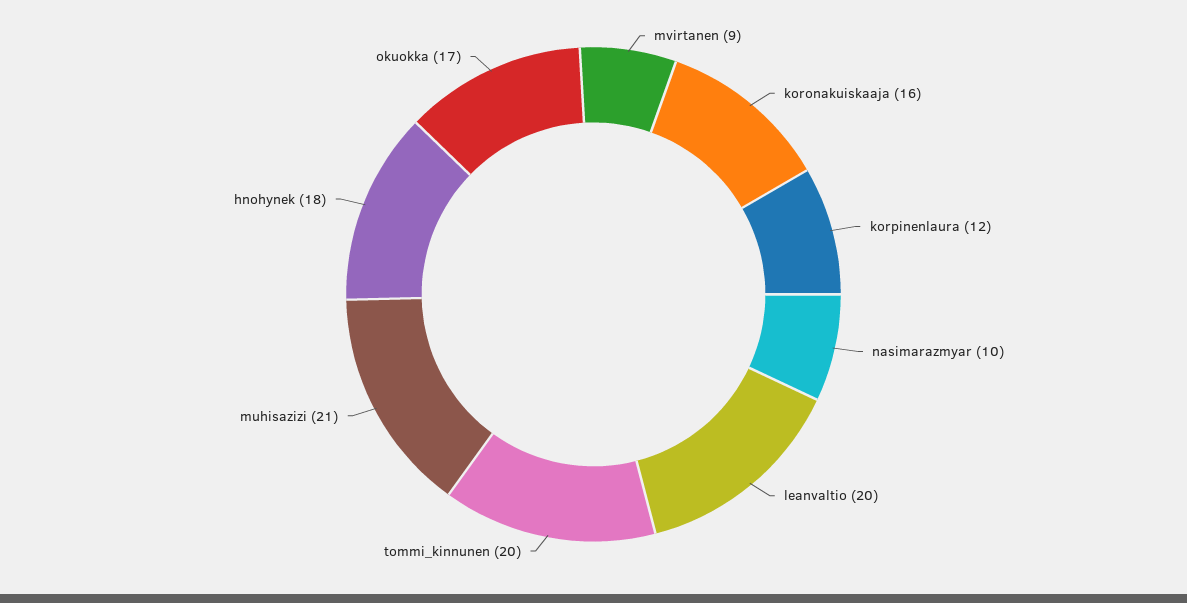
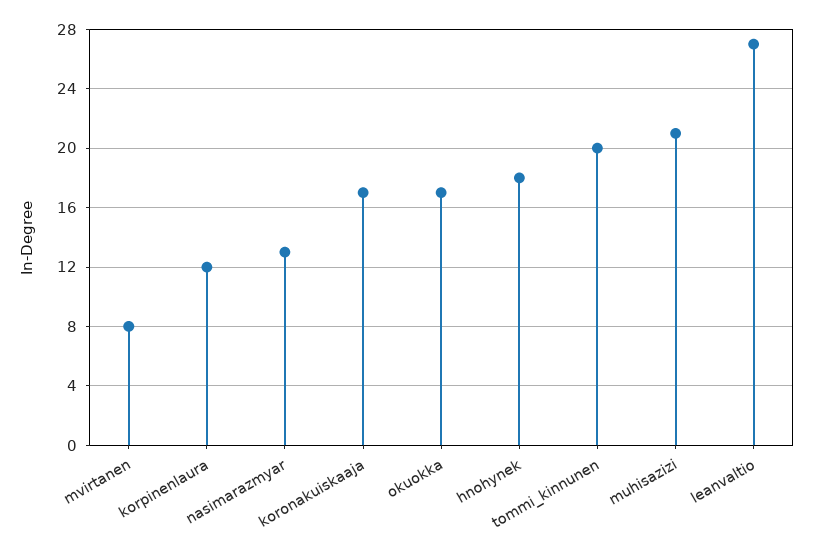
mvirtanen: 9 -> 8
koronakuiskaaja: 16 -> 17
nasimarazmyar: 10 -> 13
leanvaltio: 20 -> 27

